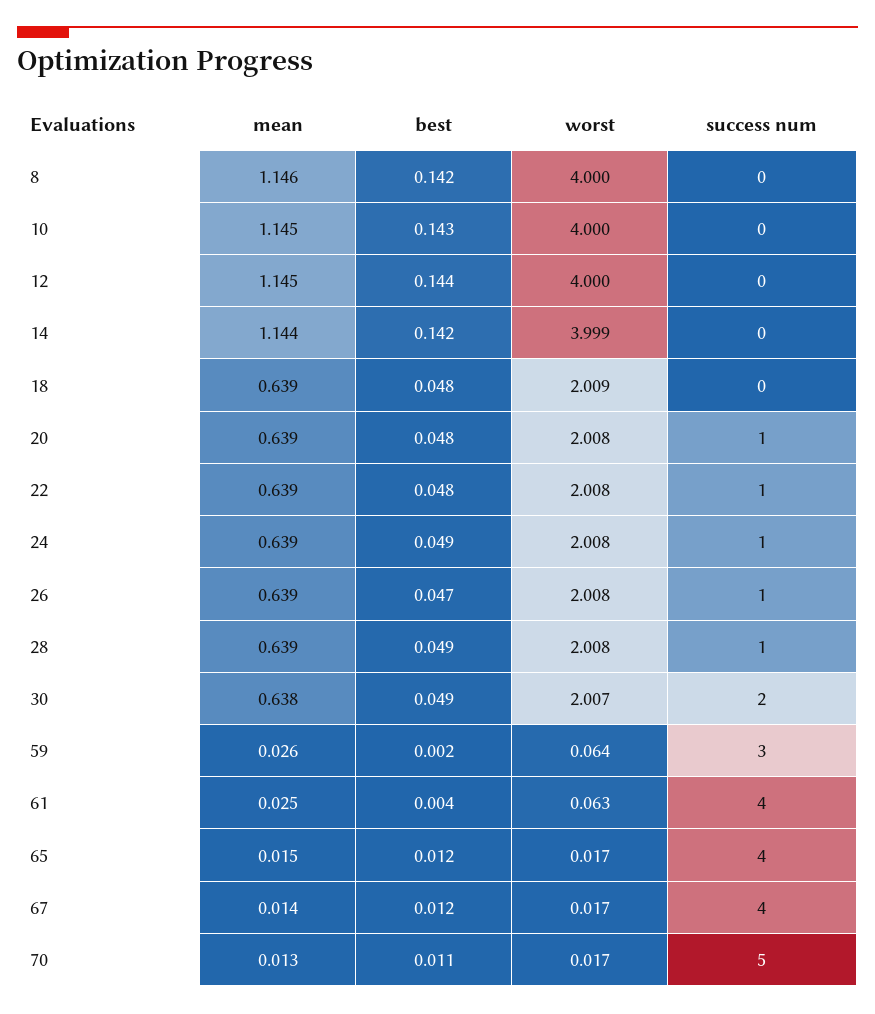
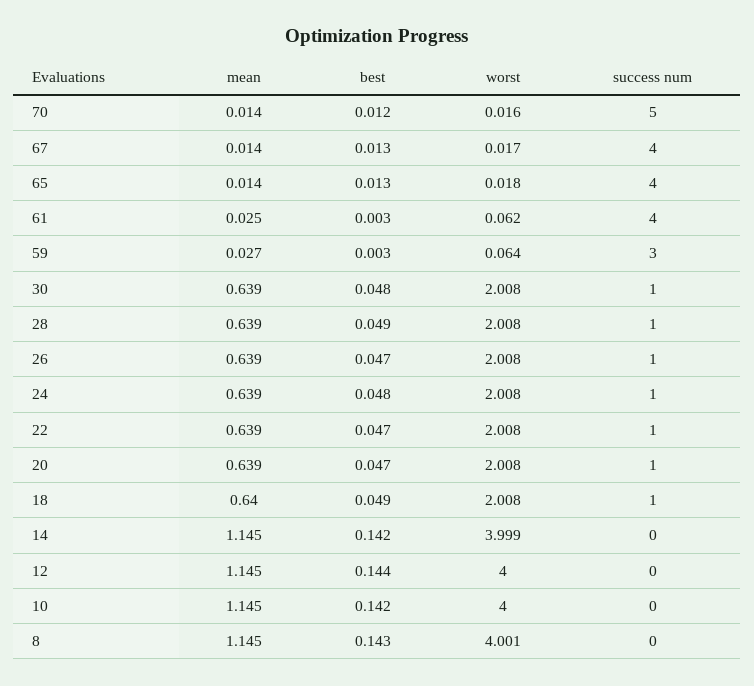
mean, 8: 1.146 -> 1.145
best, 8: 0.142 -> 0.143
worst, 8: 4 -> 4.001
best, 10: 0.143 -> 0.142
mean, 14: 1.144 -> 1.145
mean, 18: 0.639 -> 0.64
best, 18: 0.048 -> 0.049
worst, 18: 2.009 -> 2.008
success num, 18: 0 -> 1
best, 20: 0.048 -> 0.047
best, 22: 0.048 -> 0.047
best, 24: 0.049 -> 0.048
mean, 30: 0.638 -> 0.639
best, 30: 0.049 -> 0.048
worst, 30: 2.007 -> 2.008
success num, 30: 2 -> 1
mean, 59: 0.026 -> 0.027
best, 59: 0.002 -> 0.003
best, 61: 0.004 -> 0.003
worst, 61: 0.063 -> 0.062
mean, 65: 0.015 -> 0.014
best, 65: 0.012 -> 0.013
worst, 65: 0.017 -> 0.018
best, 67: 0.012 -> 0.013
mean, 70: 0.013 -> 0.014
best, 70: 0.011 -> 0.012
worst, 70: 0.017 -> 0.016

